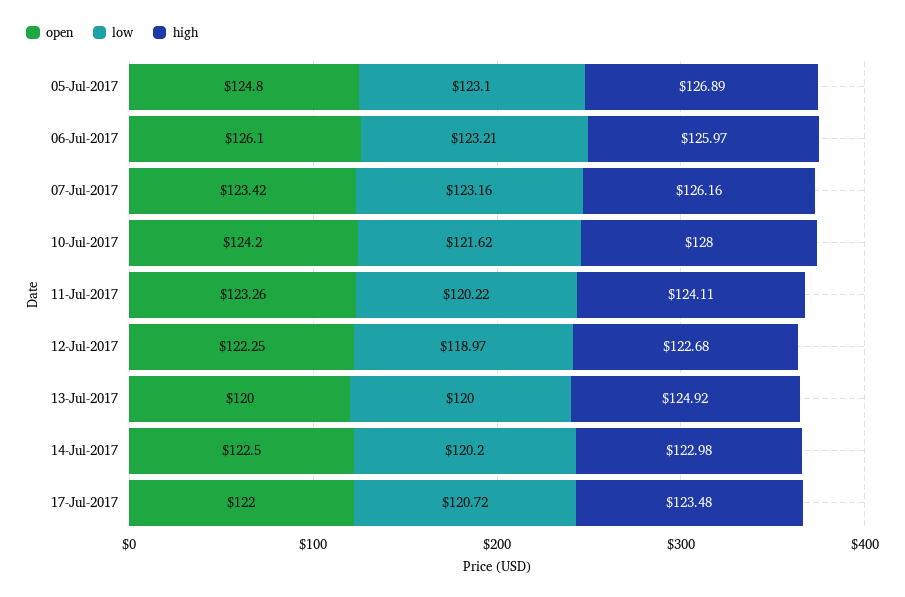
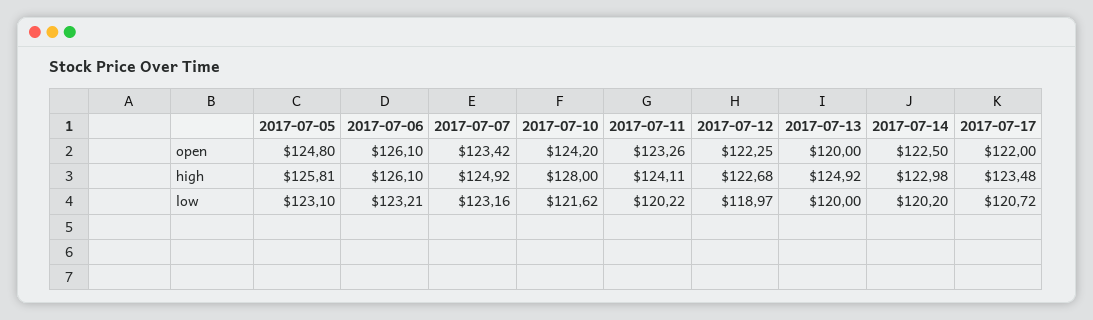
high, 05-Jul-2017: 126.89 -> 125.81
high, 06-Jul-2017: 125.97 -> 126.1
high, 07-Jul-2017: 126.16 -> 124.92

